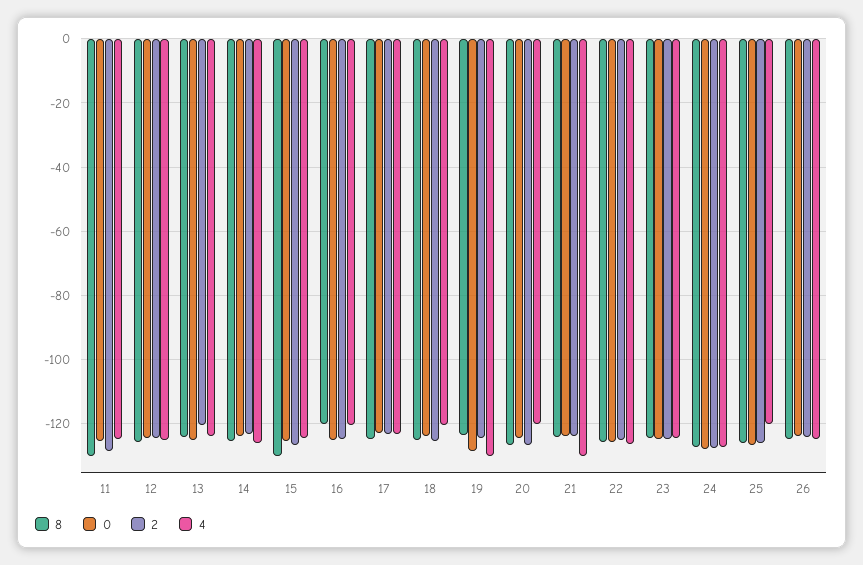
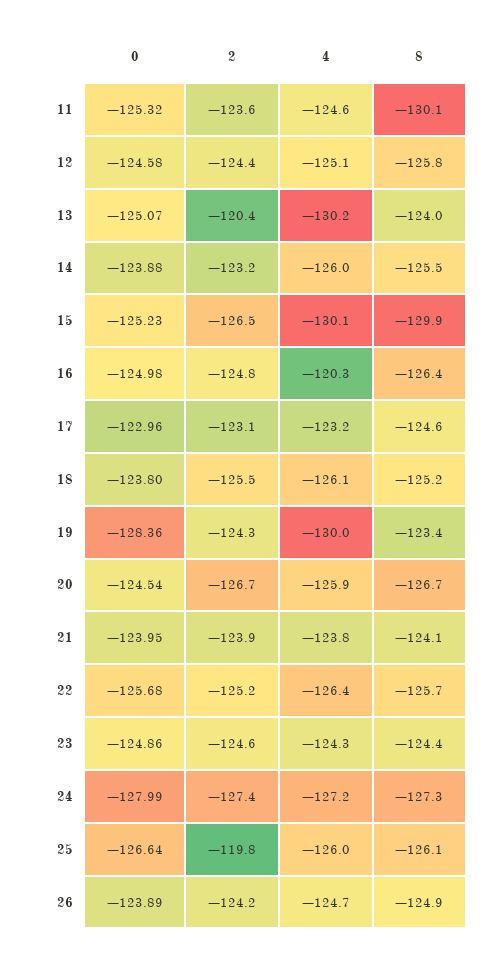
2, 11: -128 -> -123.6
4, 13: -124 -> -130.2
4, 15: -124 -> -130.1
8, 16: -120 -> -126.4
4, 18: -120 -> -126.1
4, 20: -120 -> -125.9
4, 21: -130 -> -123.8
2, 25: -126 -> -119.8
4, 25: -120 -> -126

